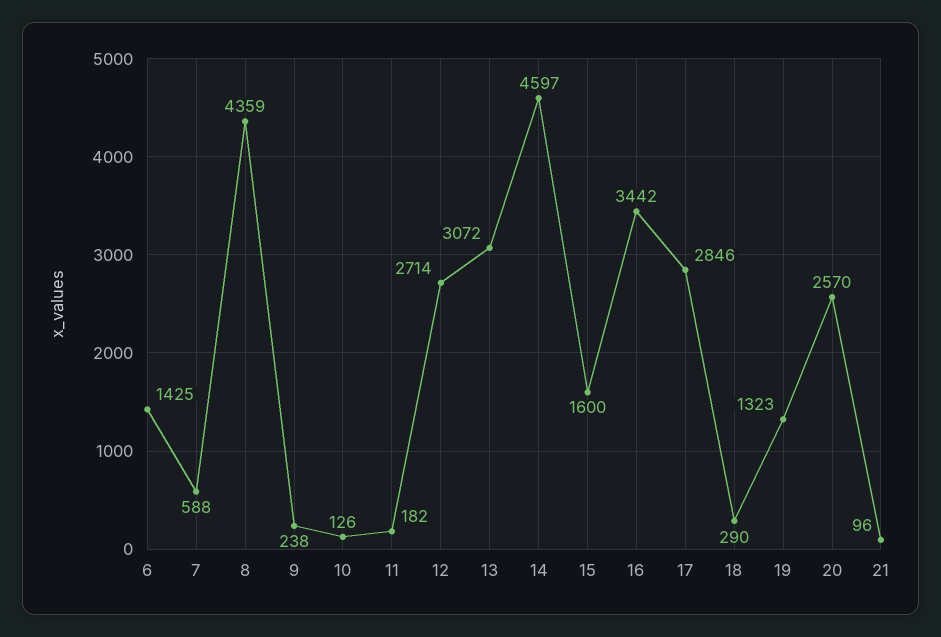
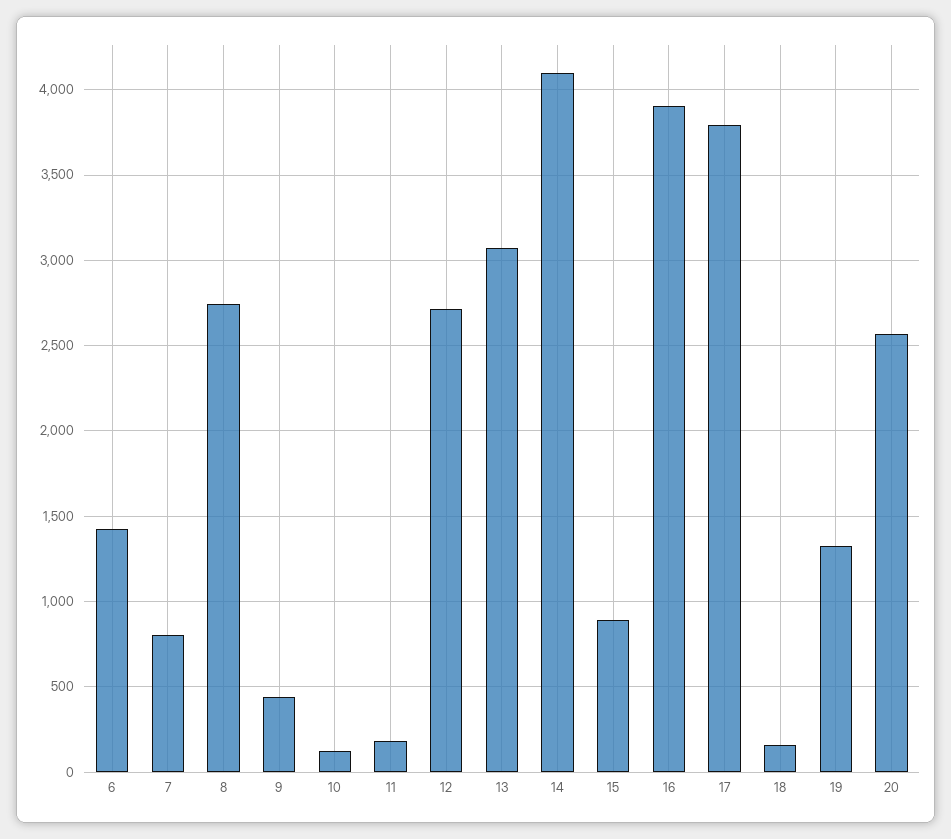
7: 588 -> 800
8: 4359 -> 2750
9: 238 -> 450
14: 4597 -> 4100
15: 1600 -> 900
16: 3442 -> 3900
17: 2846 -> 3800
18: 290 -> 150
21: 96 -> none

